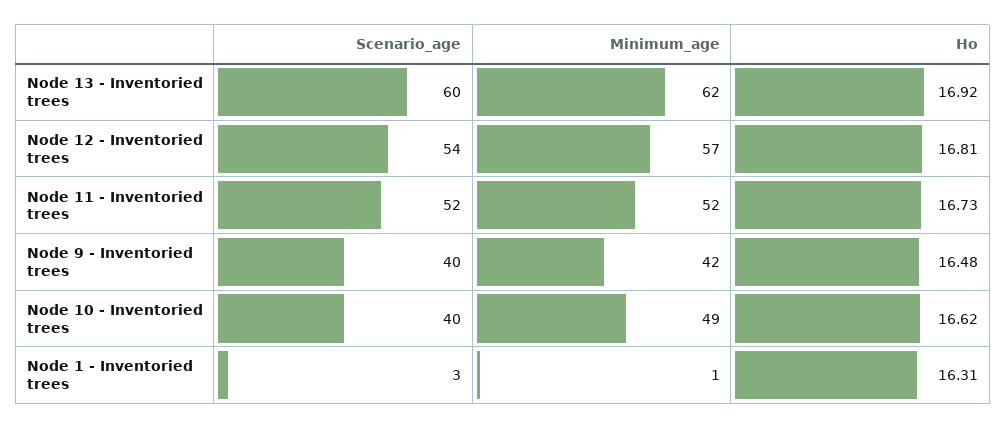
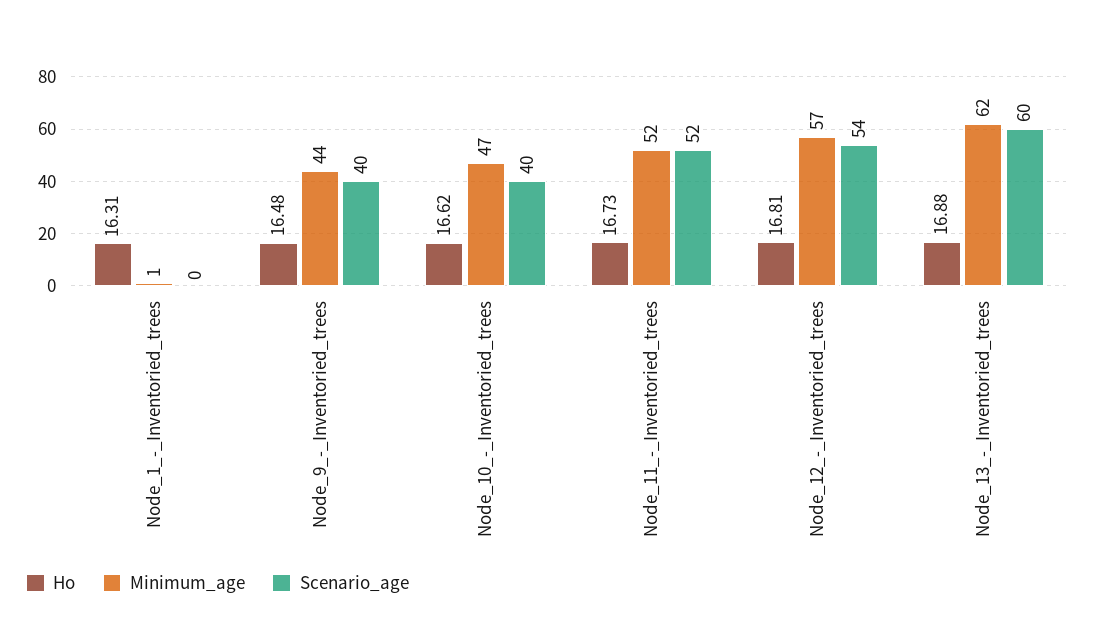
Ho, Node 13 - Inventoried trees: 16.92 -> 16.88
Minimum_age, Node 9 - Inventoried trees: 42 -> 44
Minimum_age, Node 10 - Inventoried trees: 49 -> 47
Scenario_age, Node 1 - Inventoried trees: 3 -> 0

